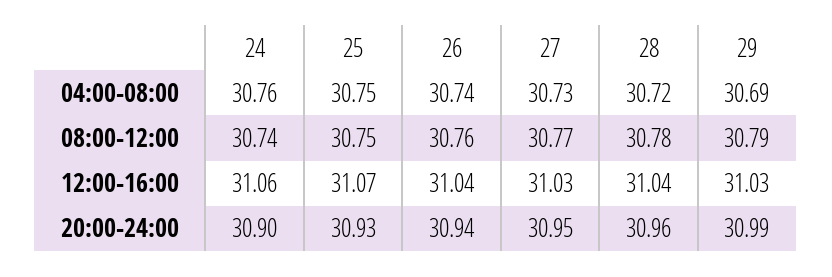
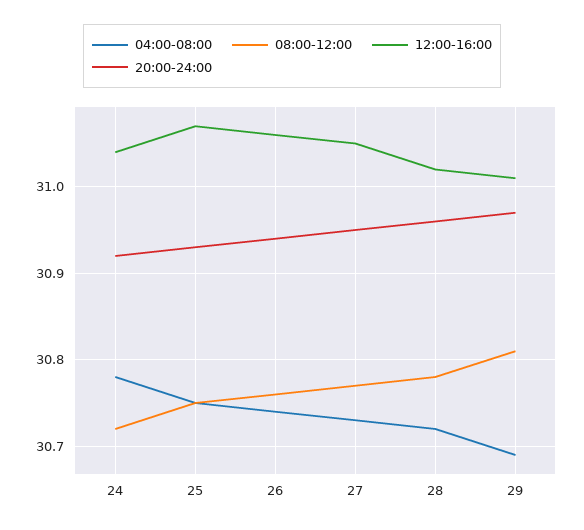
04:00-08:00, 24: 30.76 -> 30.78
08:00-12:00, 24: 30.74 -> 30.72
08:00-12:00, 29: 30.79 -> 30.81
12:00-16:00, 24: 31.06 -> 31.04
12:00-16:00, 26: 31.04 -> 31.06
12:00-16:00, 27: 31.03 -> 31.05
12:00-16:00, 28: 31.04 -> 31.02
12:00-16:00, 29: 31.03 -> 31.01
20:00-24:00, 24: 30.9 -> 30.92
20:00-24:00, 29: 30.99 -> 30.97

